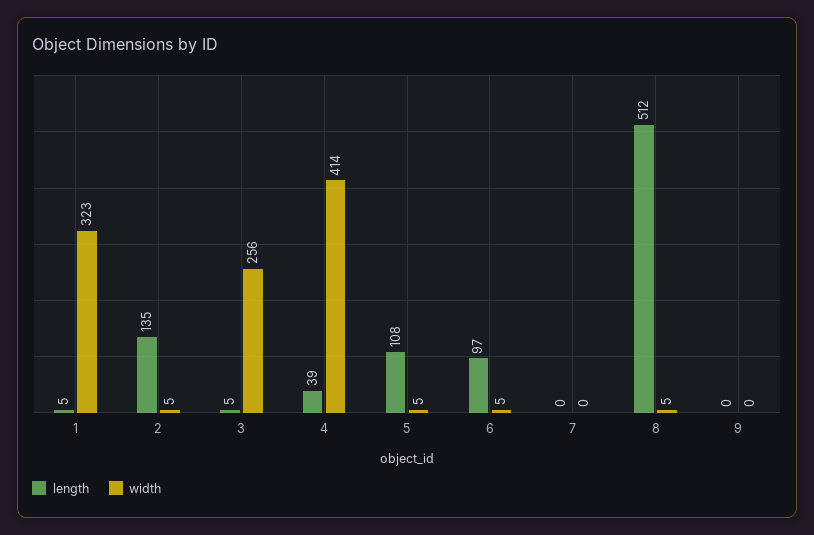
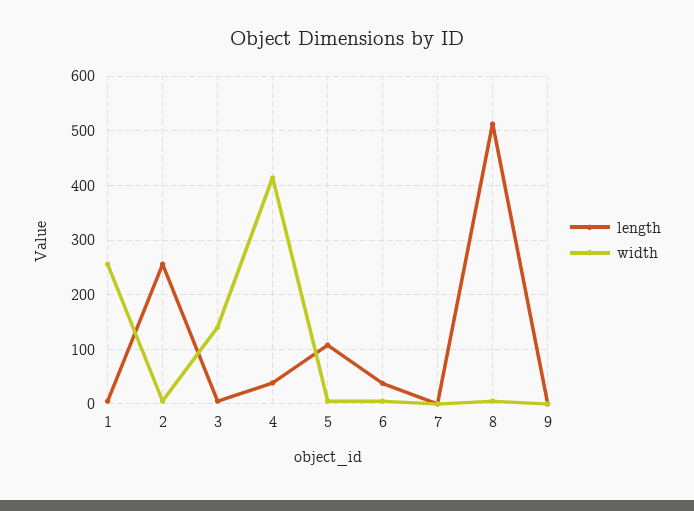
width, 1: 323 -> 260
length, 2: 135 -> 260
width, 3: 256 -> 140
length, 6: 97 -> 40

